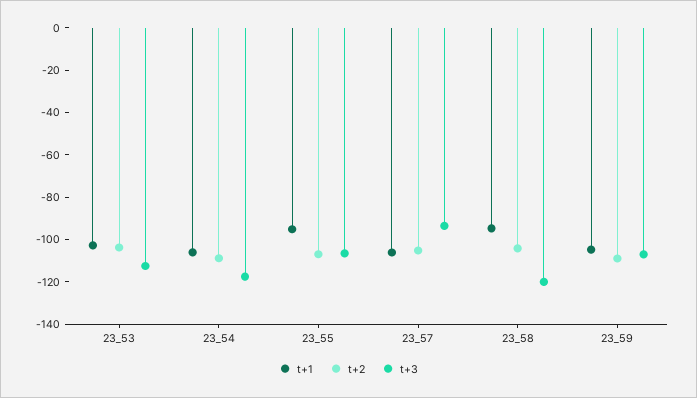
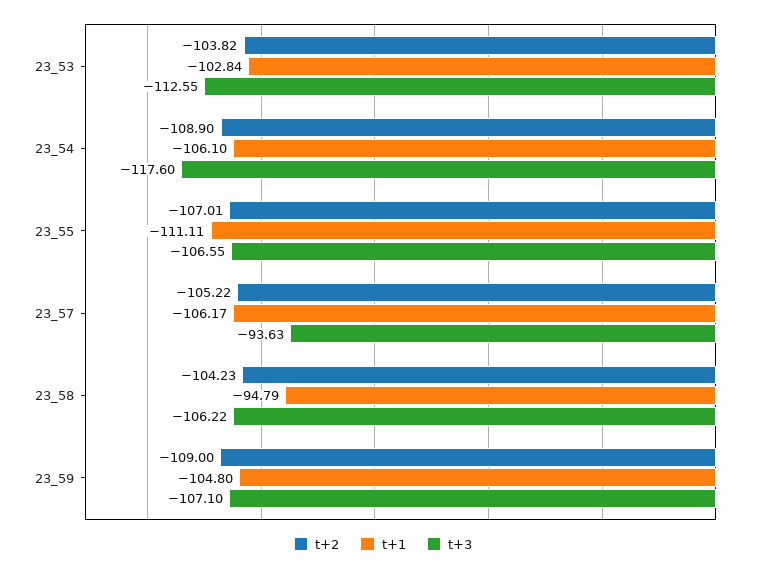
t+1, 23_55: -95 -> -111.11
t+3, 23_58: -120 -> -106.22

